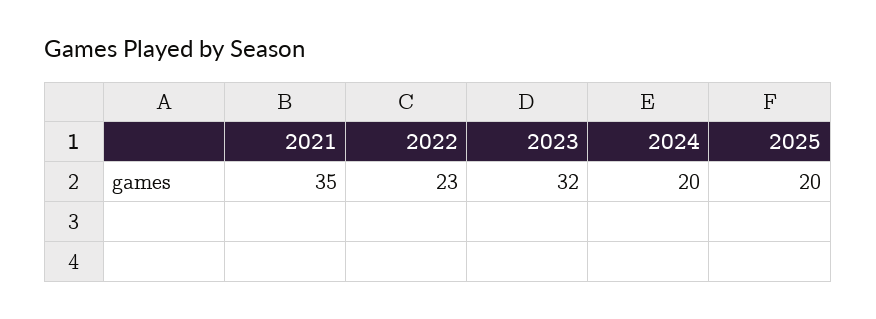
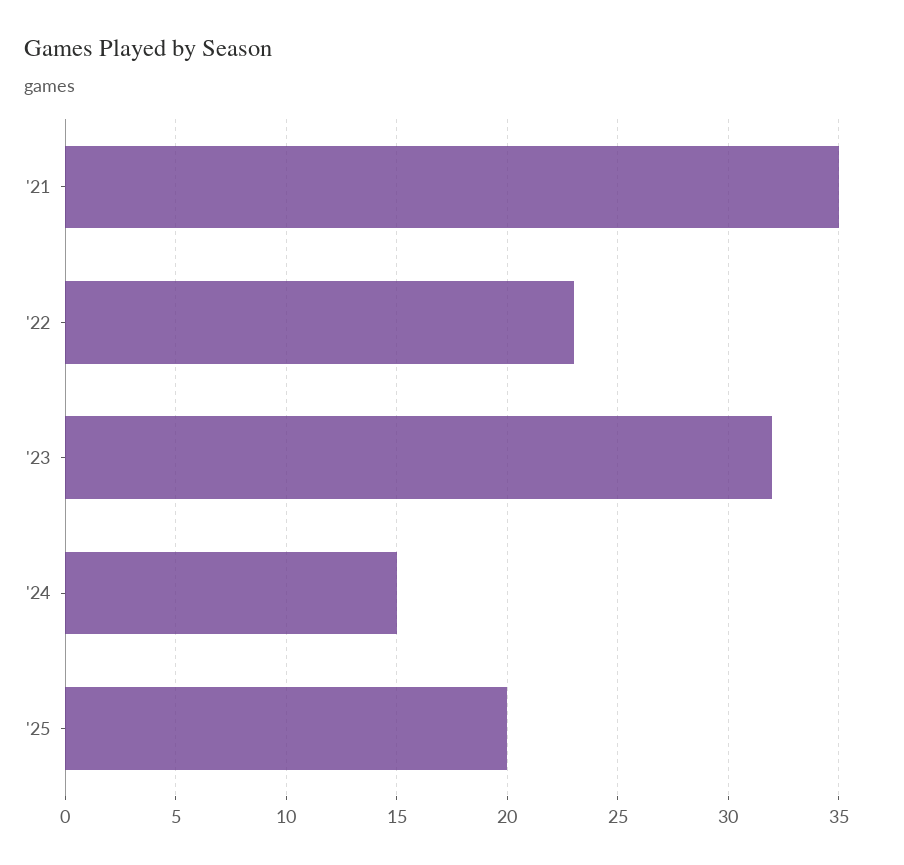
2024: 20 -> 15

